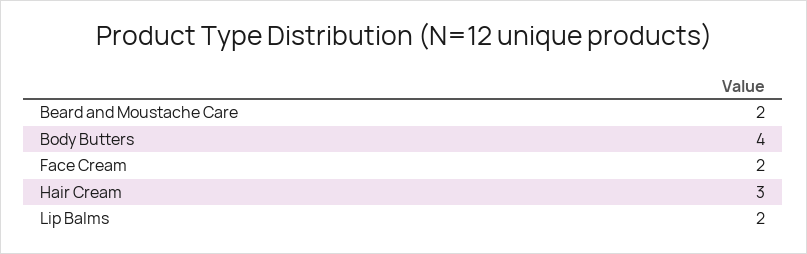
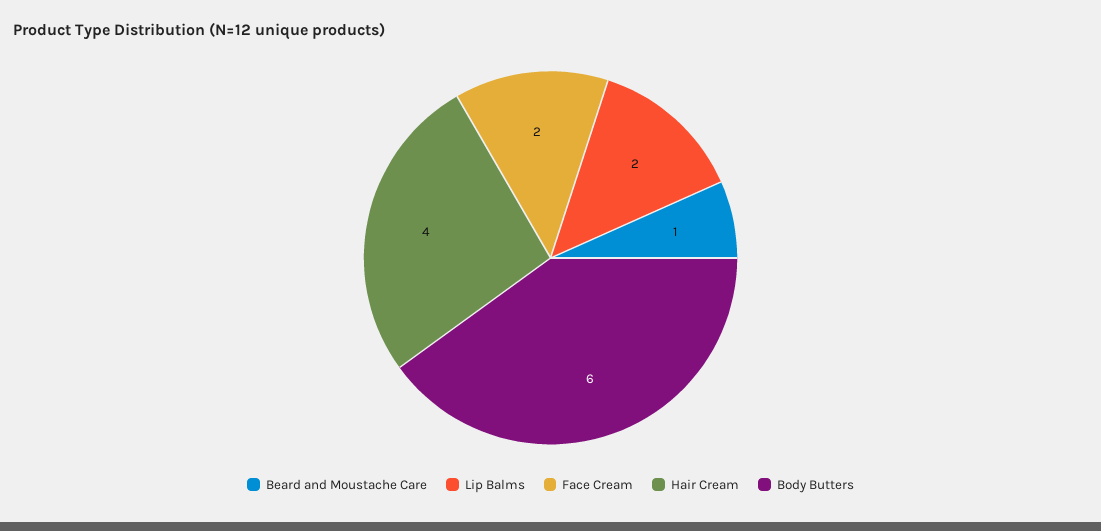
Beard and Moustache Care: 2 -> 1
Body Butters: 4 -> 6
Hair Cream: 3 -> 4

